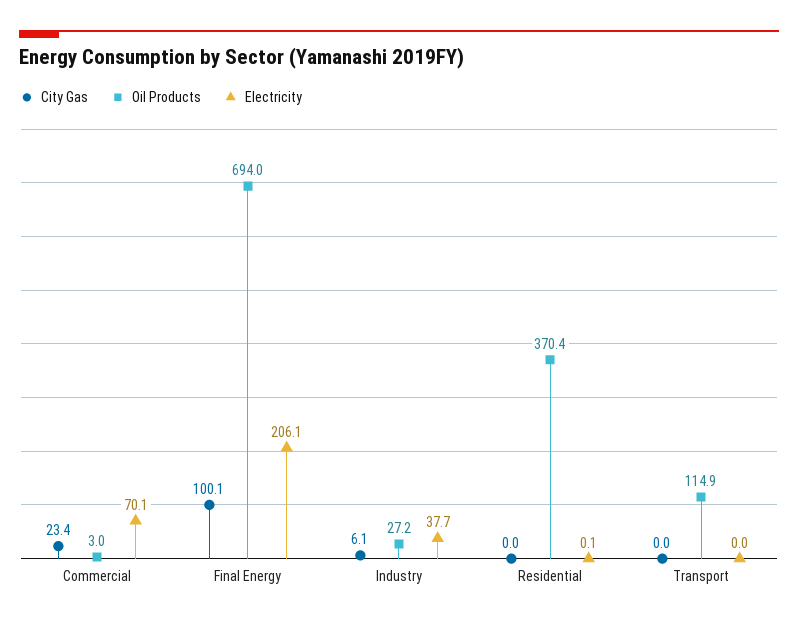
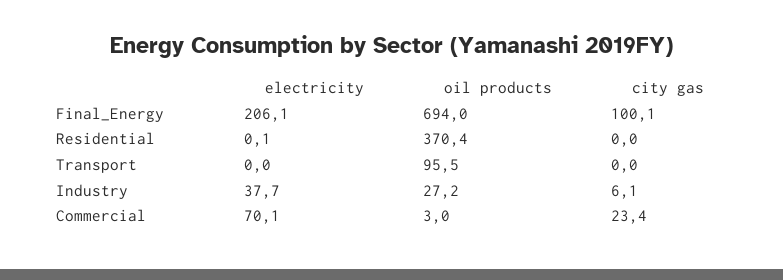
Oil Products, Transport: 114.9 -> 95.5

